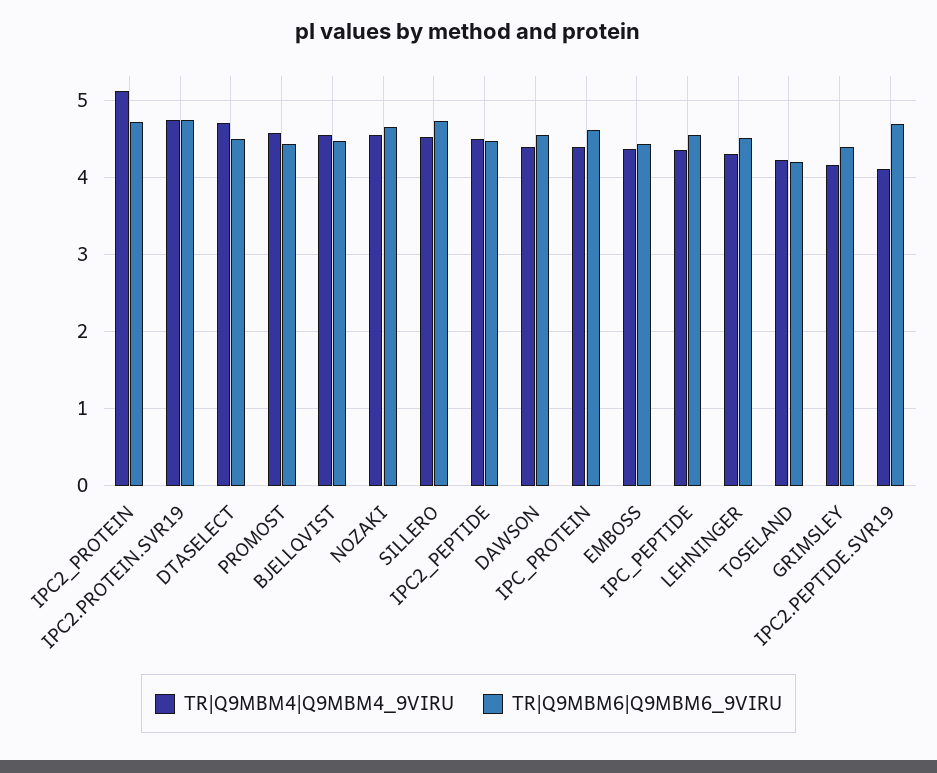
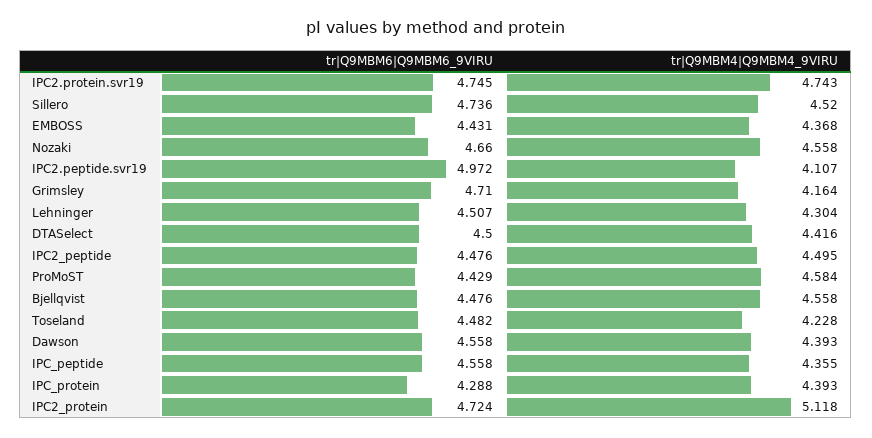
TR|Q9MBM4|Q9MBM4_9VIRU, DTASELECT: 4.7 -> 4.416
TR|Q9MBM6|Q9MBM6_9VIRU, IPC_PROTEIN: 4.6 -> 4.288
TR|Q9MBM6|Q9MBM6_9VIRU, TOSELAND: 4.2 -> 4.482
TR|Q9MBM6|Q9MBM6_9VIRU, GRIMSLEY: 4.4 -> 4.71
TR|Q9MBM6|Q9MBM6_9VIRU, IPC2.PEPTIDE.SVR19: 4.7 -> 4.972

